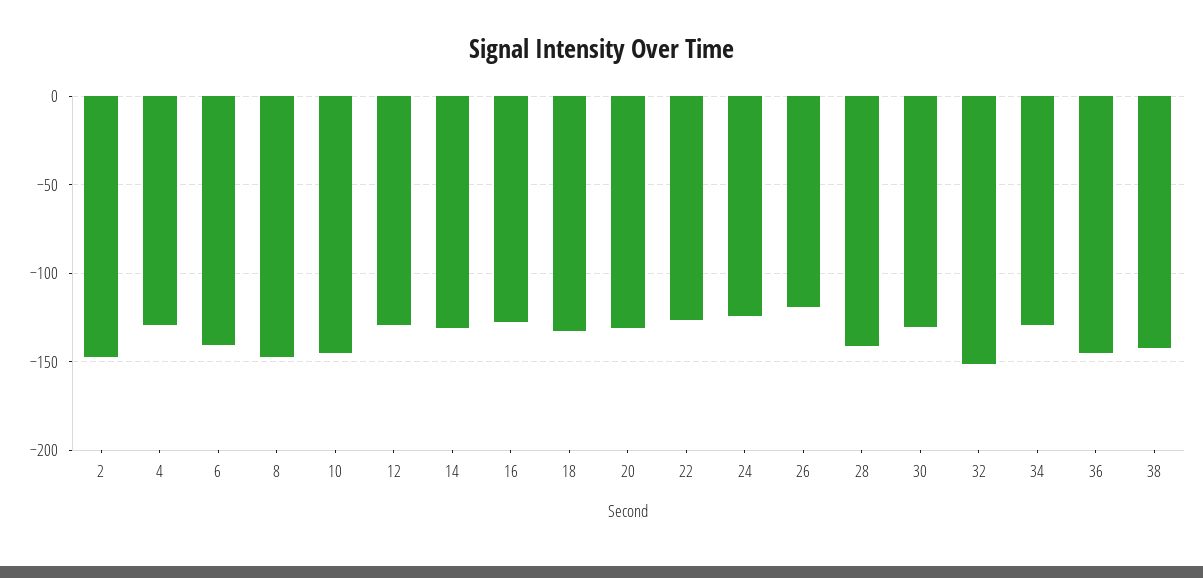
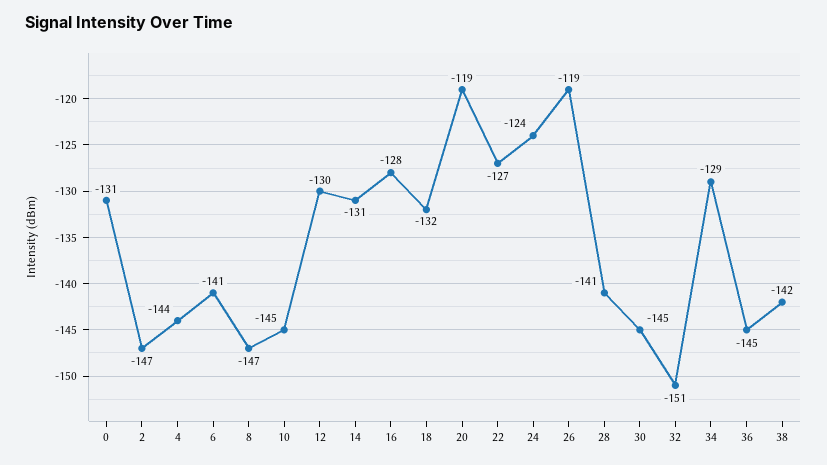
4: -130 -> -144
20: -130 -> -119
30: -130 -> -145
0: none -> -131

